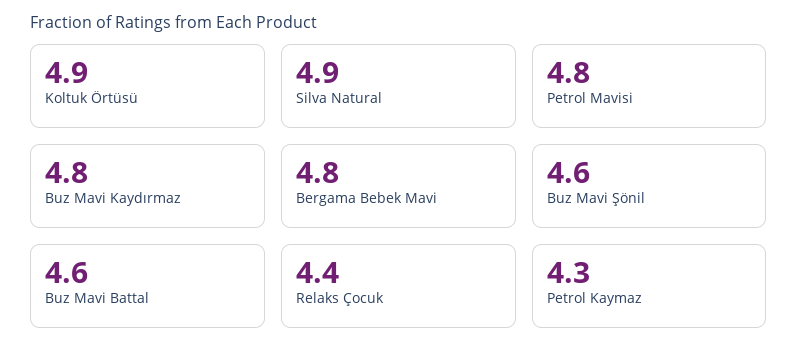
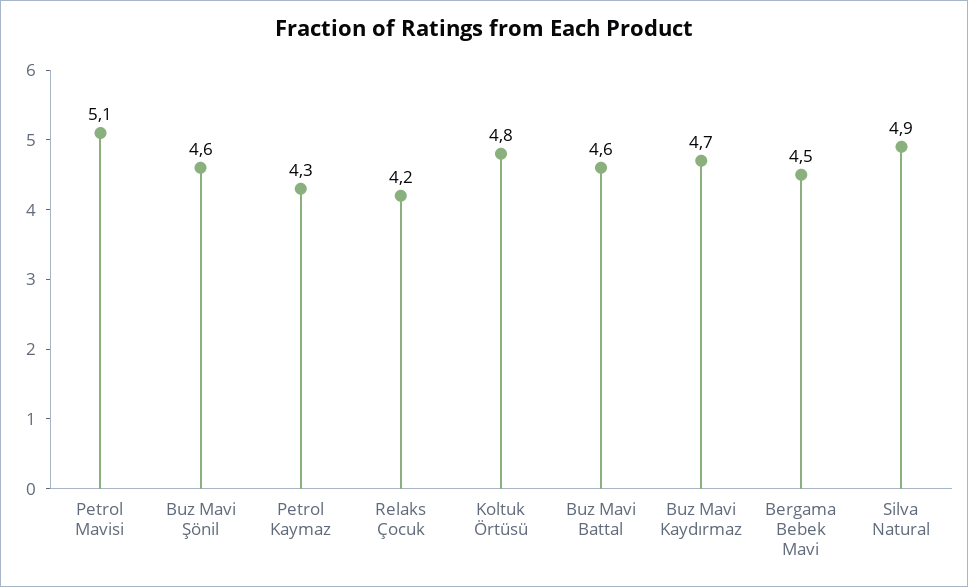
Koltuk Örtüsü: 4.9 -> 4.8
Petrol Mavisi: 4.8 -> 5.1
Buz Mavi Kaydırmaz: 4.8 -> 4.7
Bergama Bebek Mavi: 4.8 -> 4.5
Relaks Çocuk: 4.4 -> 4.2

